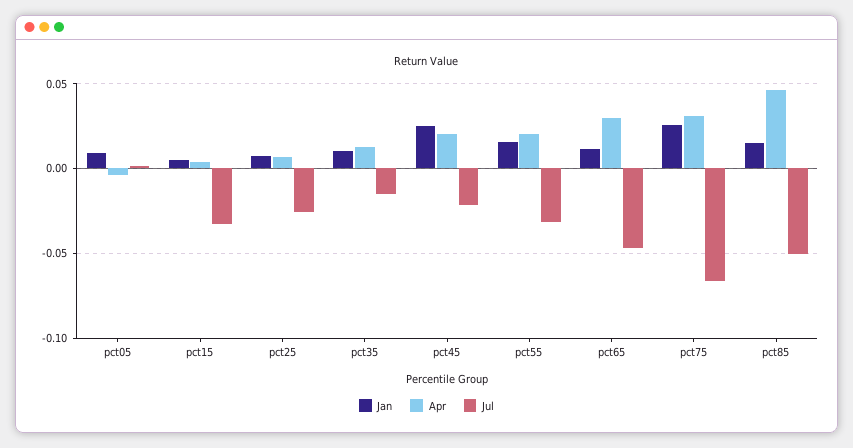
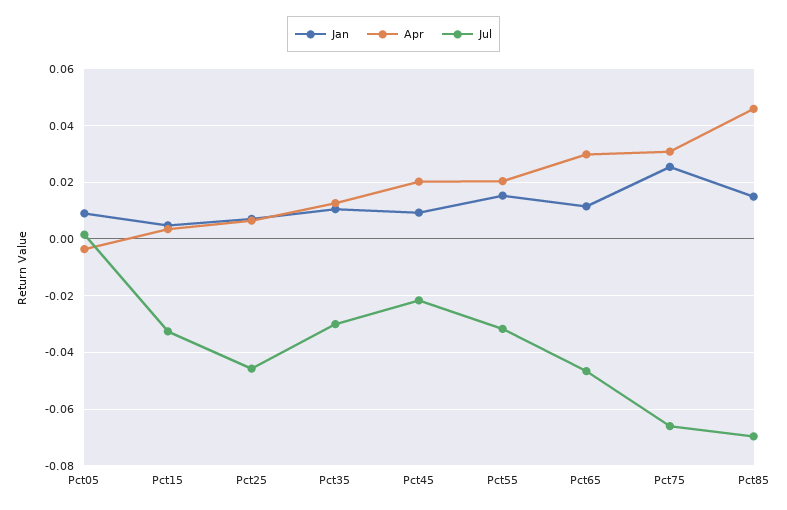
Jul, pct25: -0.025 -> -0.045
Jul, pct35: -0.015 -> -0.03
Jan, pct45: 0.025 -> 0.01
Jul, pct85: -0.05 -> -0.07

